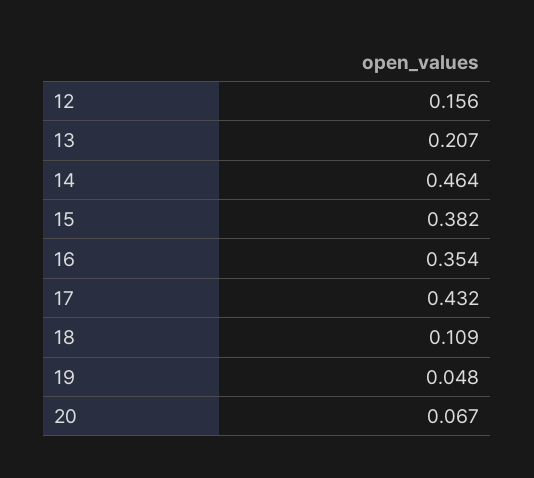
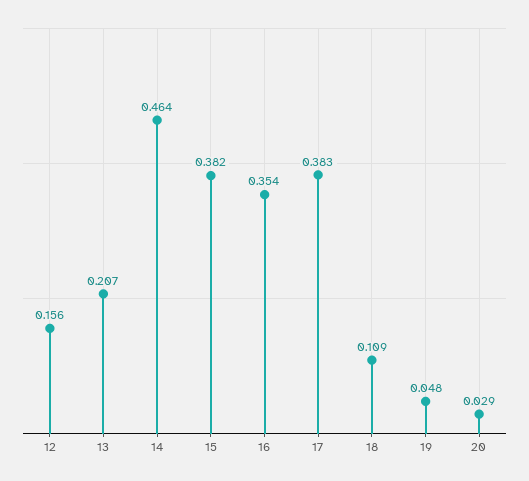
17: 0.432 -> 0.383
20: 0.067 -> 0.029

